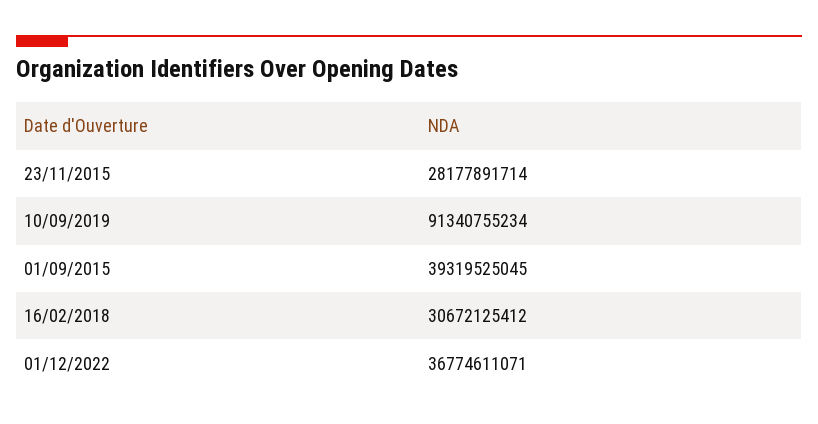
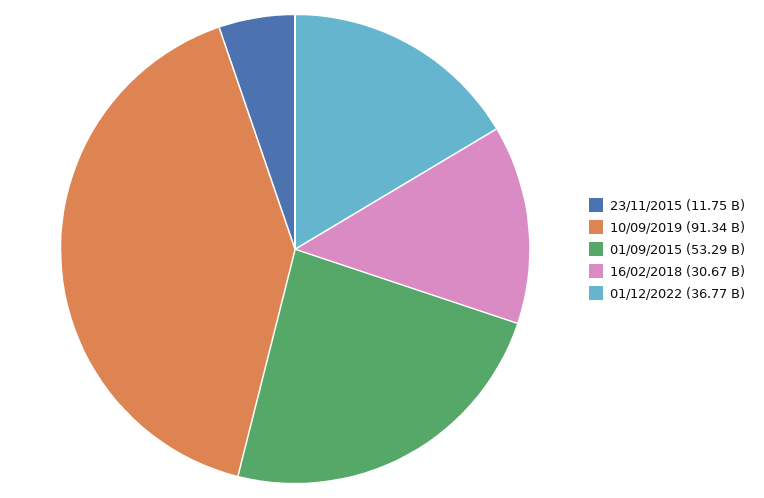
23/11/2015: 28177891714 -> 11750000000
01/09/2015: 39319525045 -> 53290000000

